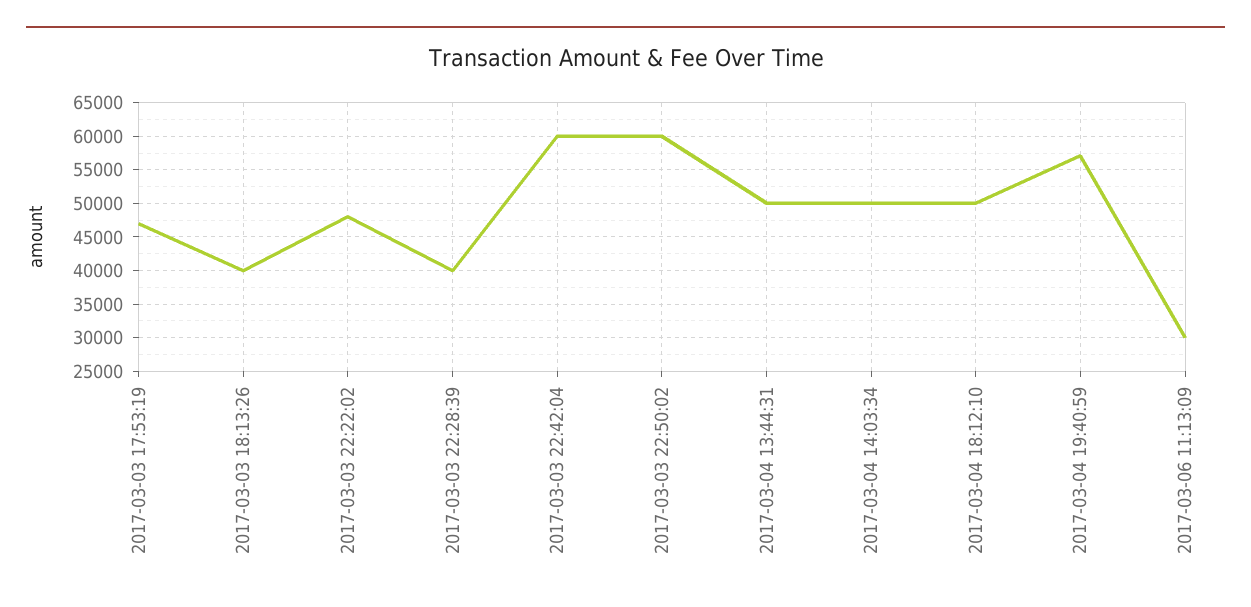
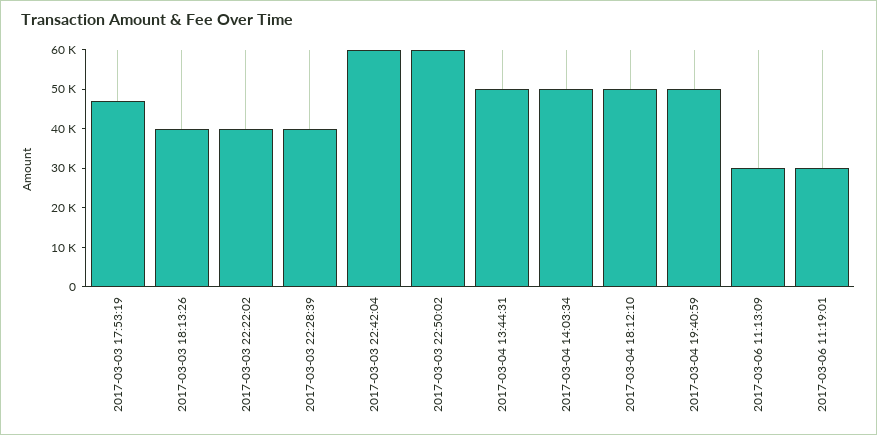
2017-03-03 22:22:02: 48000 -> 40000
2017-03-04 19:40:59: 57000 -> 50000
2017-03-06 11:19:01: none -> 30000

